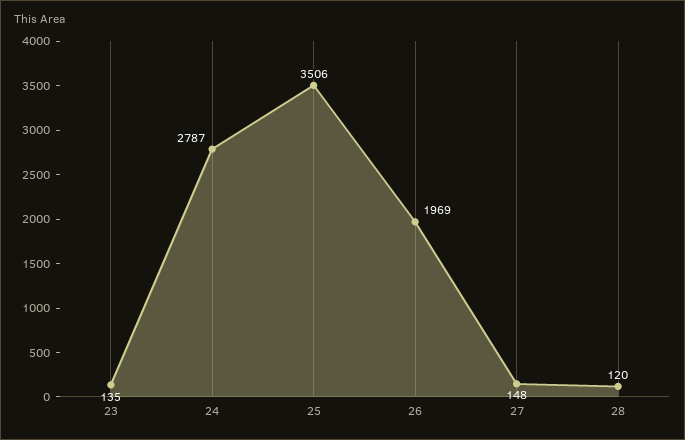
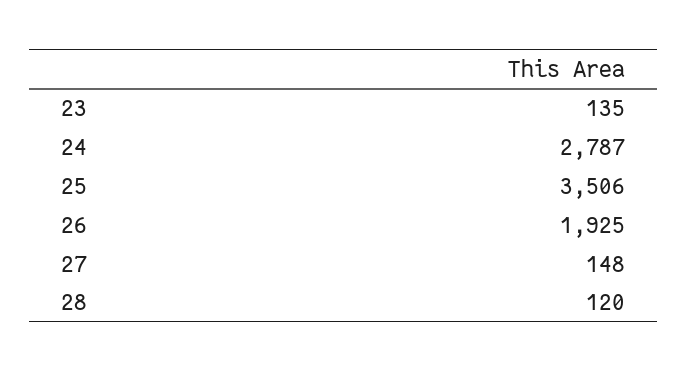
26: 1969 -> 1925

